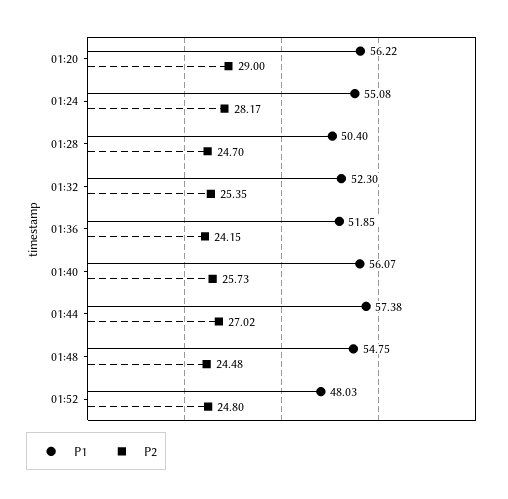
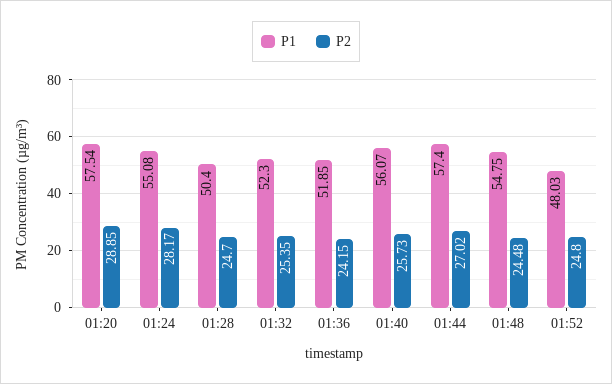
P1, 01:20: 56.22 -> 57.54
P2, 01:20: 29 -> 28.85
P1, 01:44: 57.38 -> 57.4

